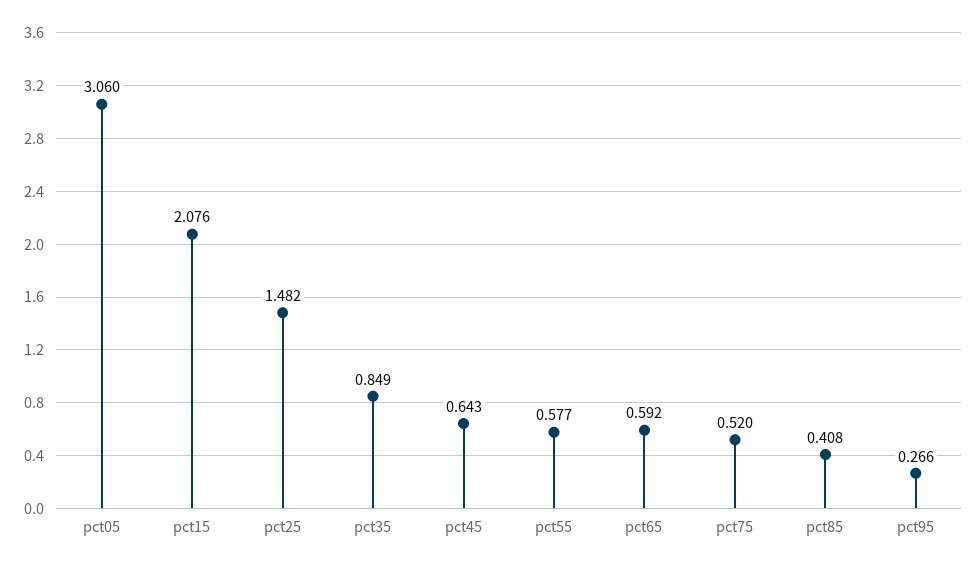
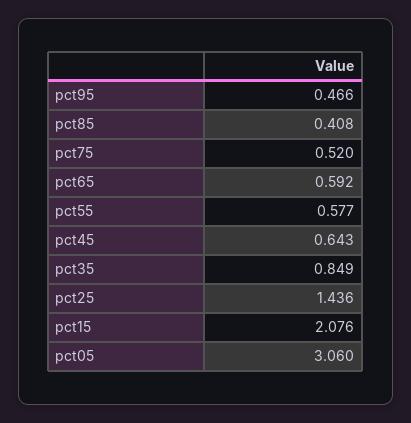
pct25: 1.482 -> 1.436
pct95: 0.266 -> 0.466

